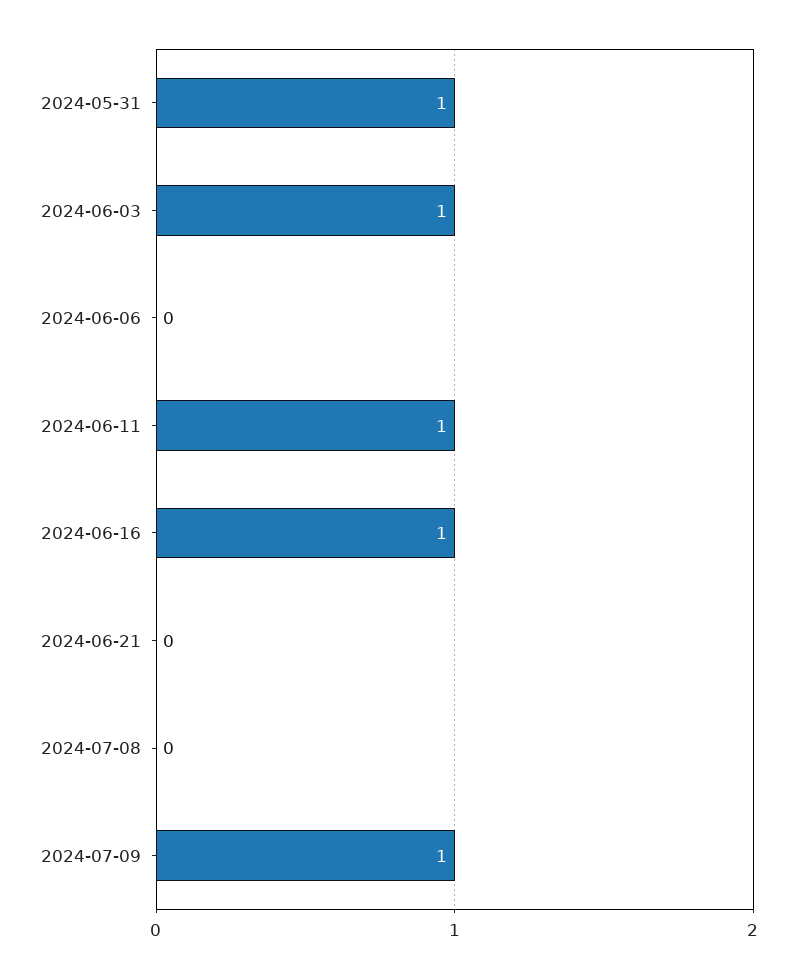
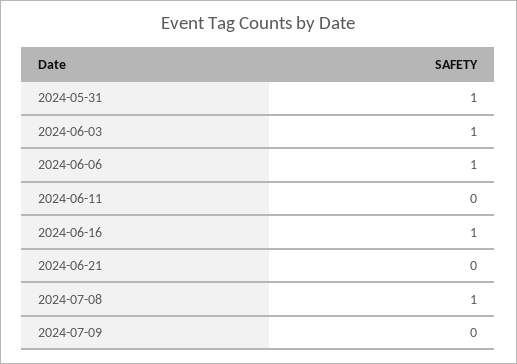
2024-06-06: 0 -> 1
2024-06-11: 1 -> 0
2024-07-08: 0 -> 1
2024-07-09: 1 -> 0

